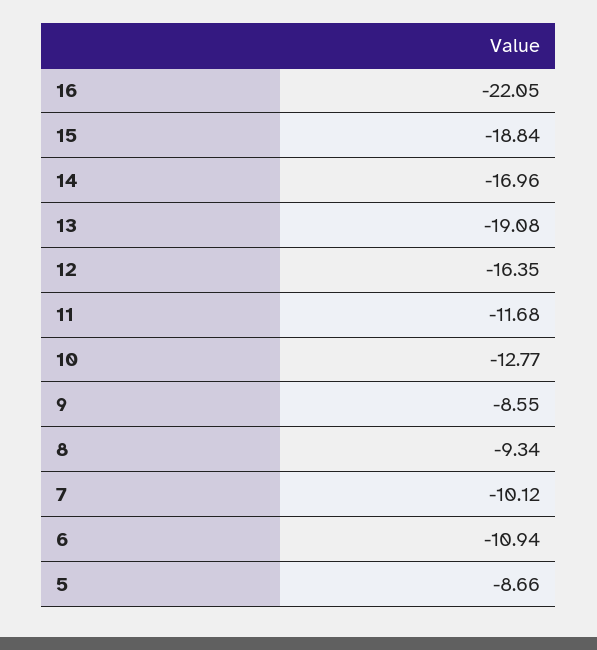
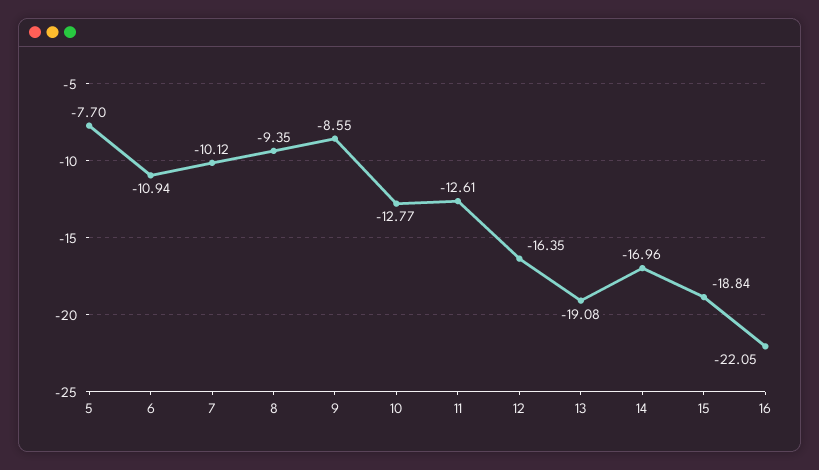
11: -11.68 -> -12.61
8: -9.34 -> -9.35
5: -8.66 -> -7.7

